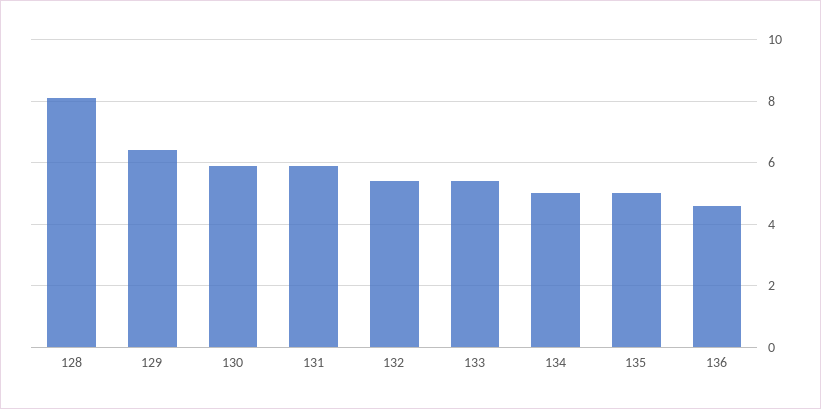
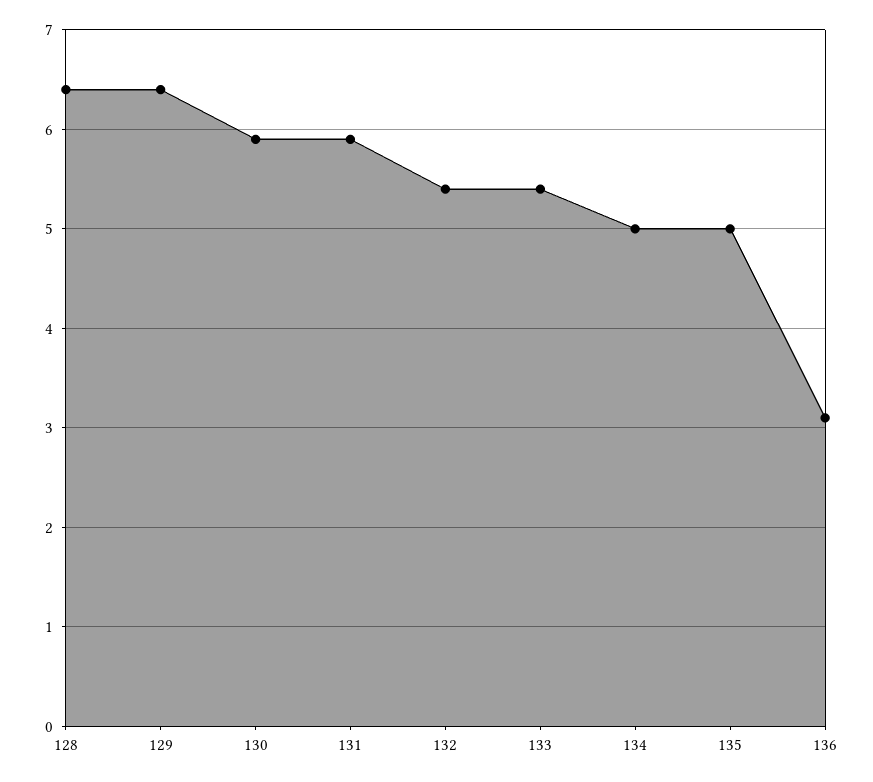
128: 8 -> 6.4
136: 4.5 -> 3.1

